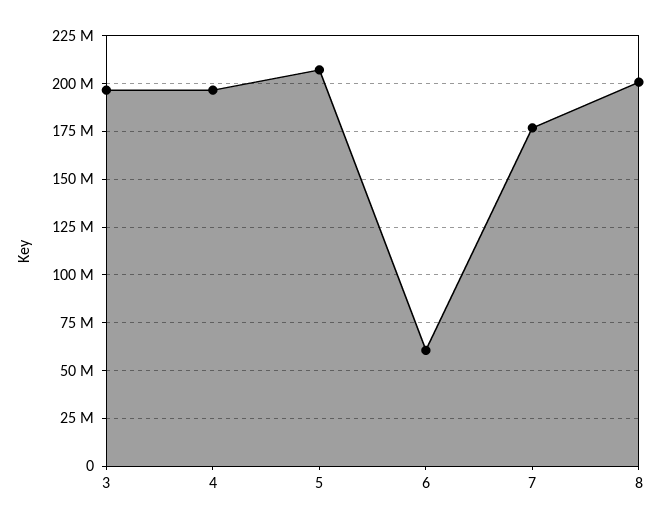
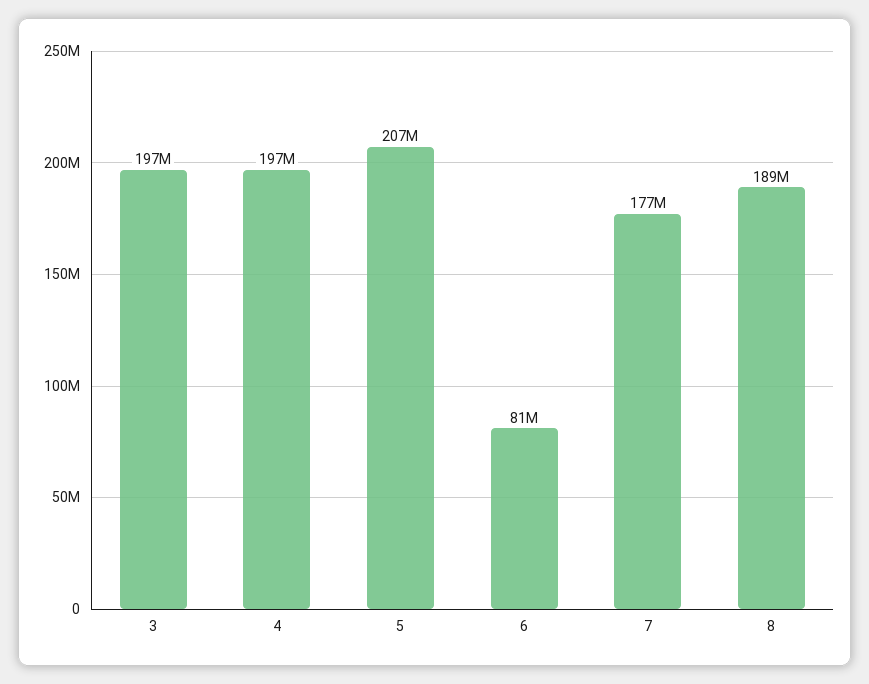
6: 60000000 -> 81000000
8: 200000000 -> 189000000

